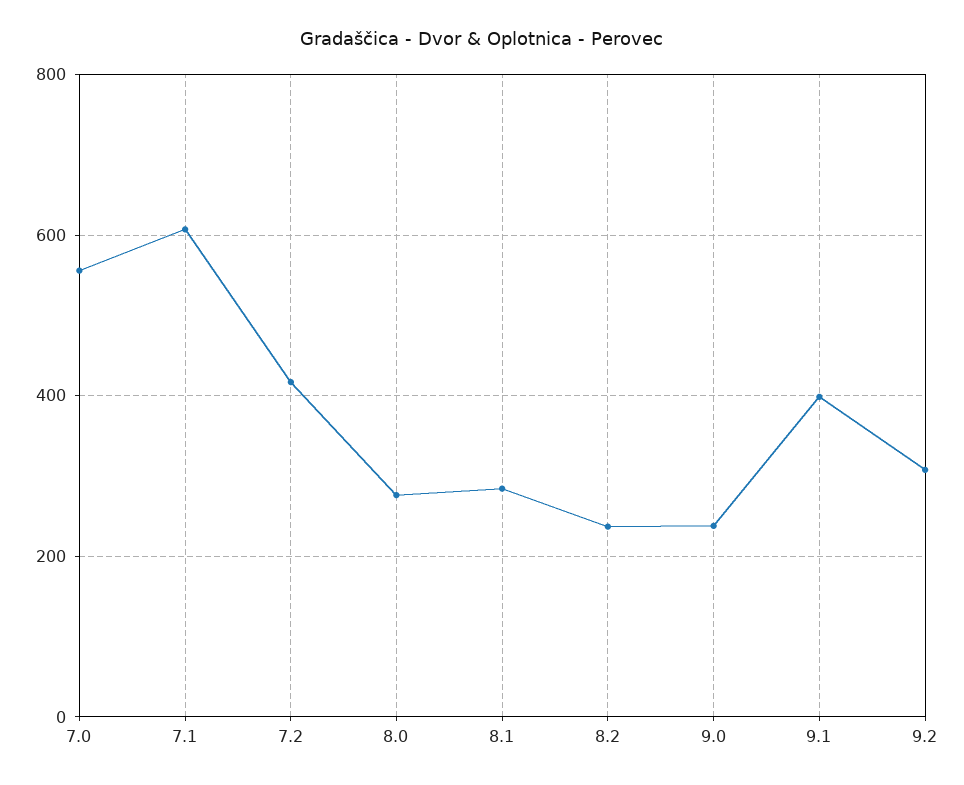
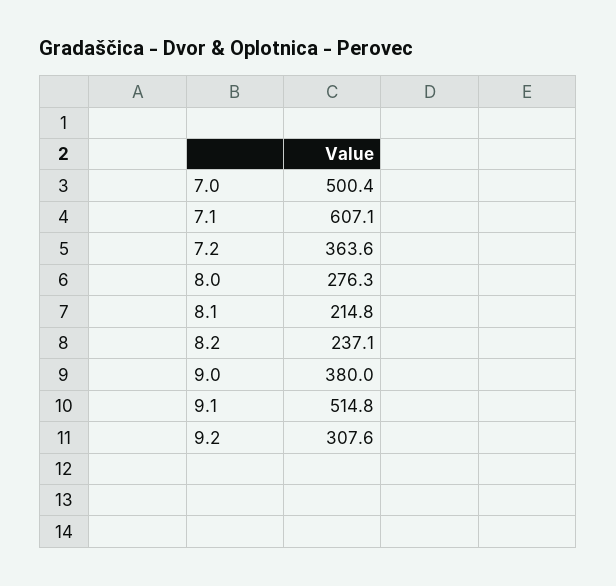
7.0: 560 -> 500.4
7.2: 420 -> 363.6
8.1: 280 -> 214.8
9.0: 240 -> 380
9.1: 400 -> 514.8

